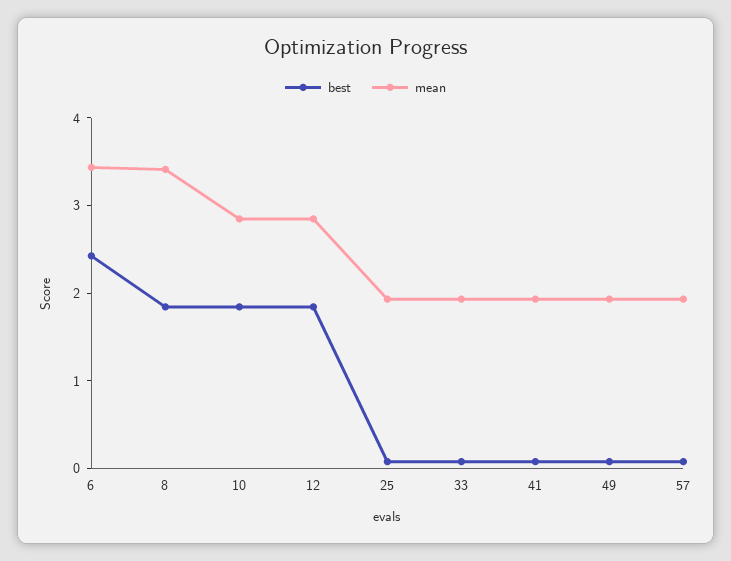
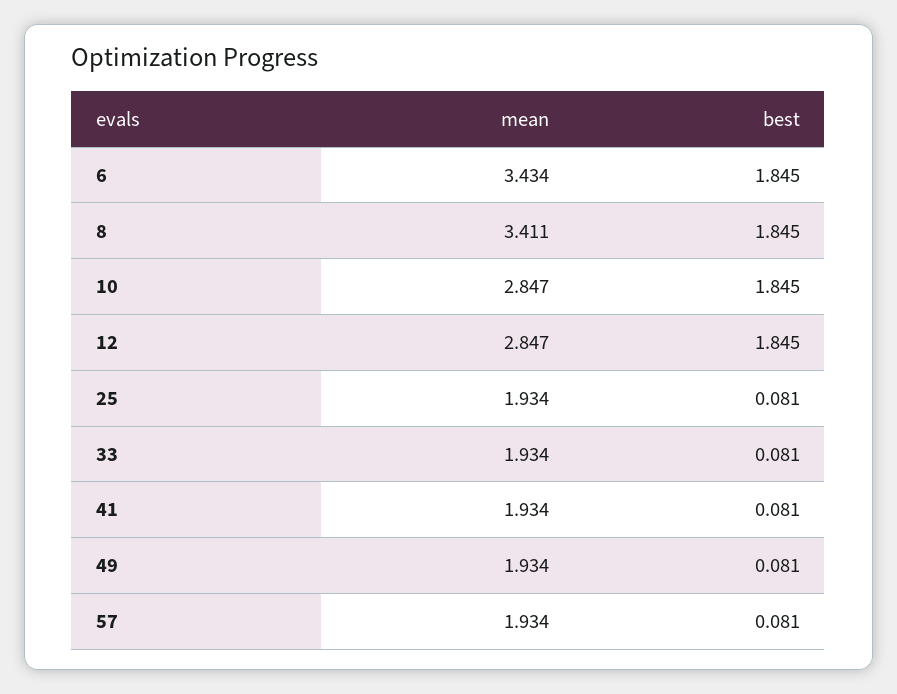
best, 6: 2.4 -> 1.845

